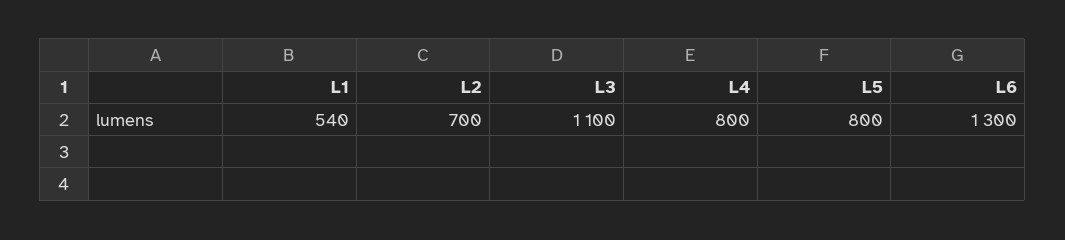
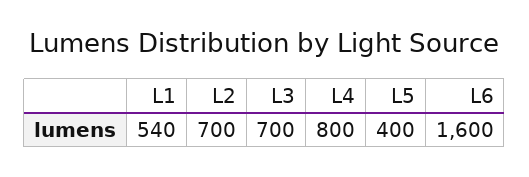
L3: 1100 -> 700
L5: 800 -> 400
L6: 1300 -> 1600

